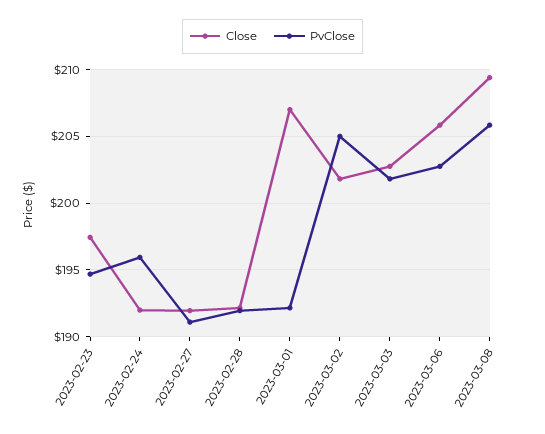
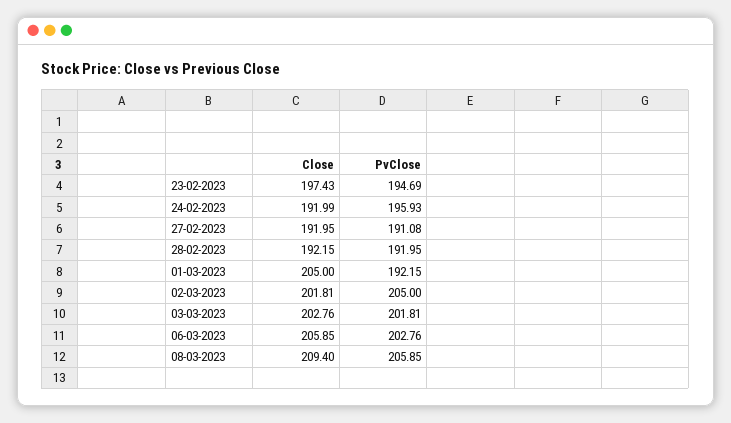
Close, 2023-03-01: 207 -> 205

